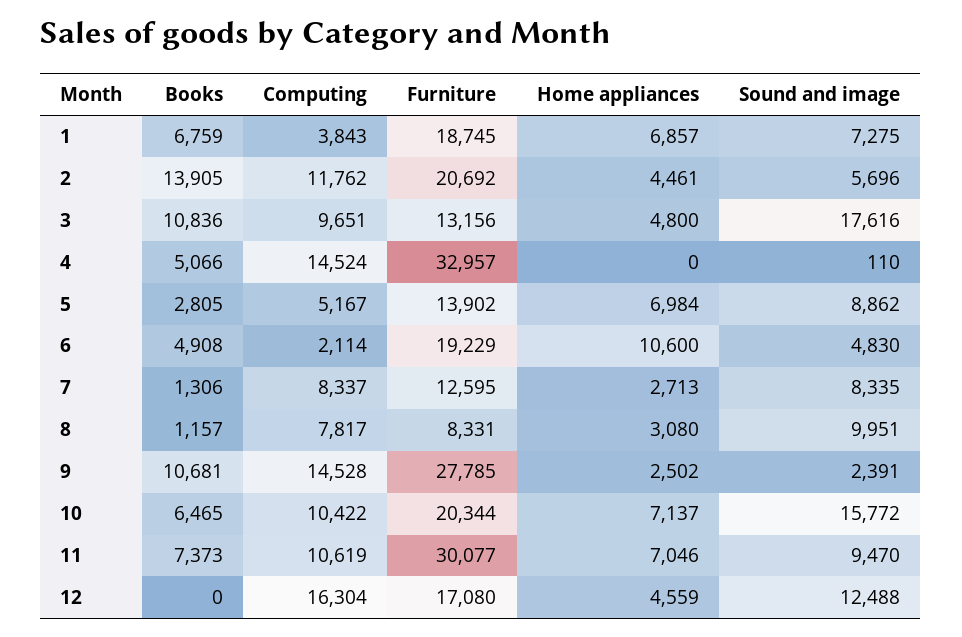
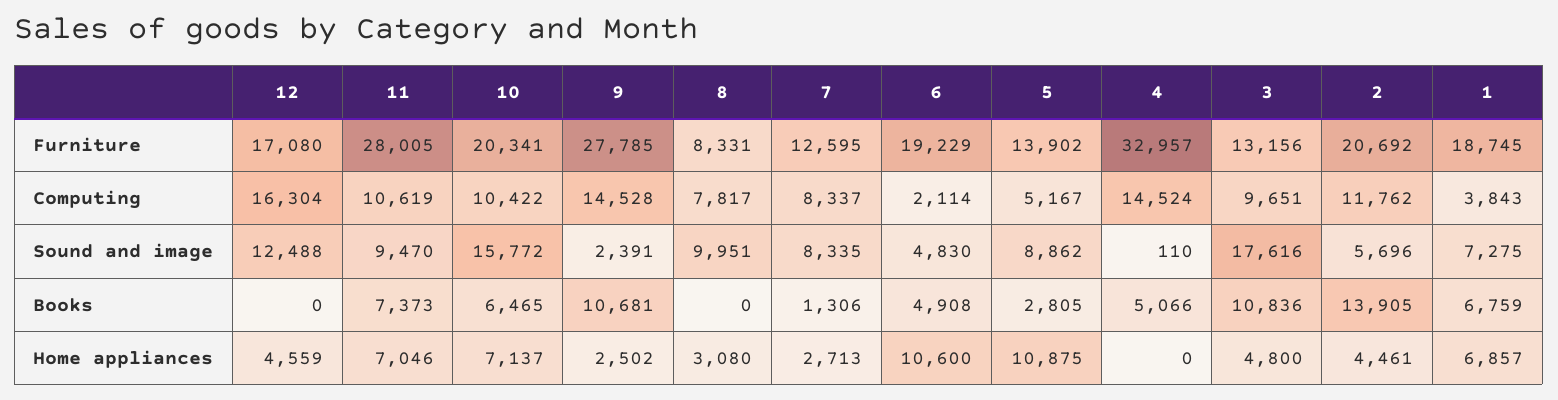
Home appliances, 5: 6984 -> 10875
Books, 8: 1157 -> 0
Furniture, 10: 20344 -> 20341
Furniture, 11: 30077 -> 28005

